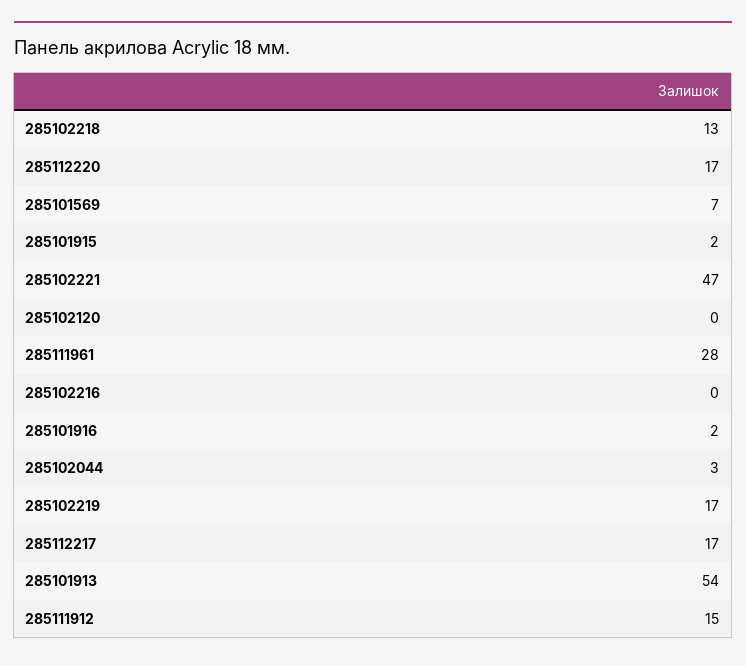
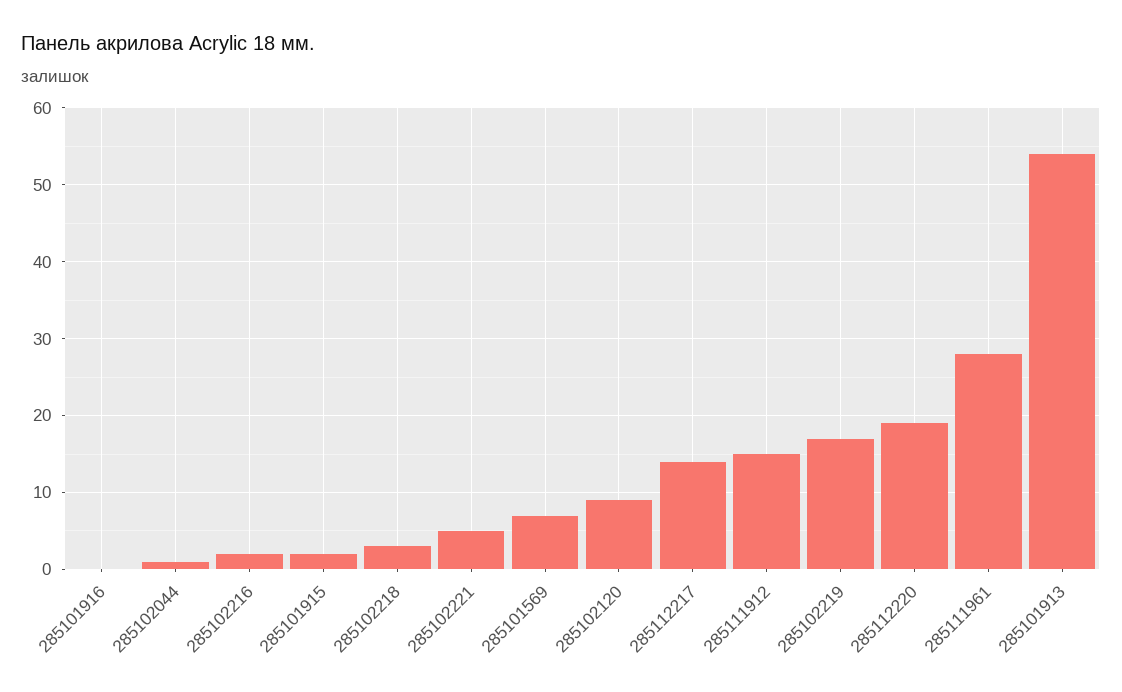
285102218: 13 -> 3
285112220: 17 -> 19
285102221: 47 -> 5
285102120: 0 -> 9
285102216: 0 -> 2
285101916: 2 -> 0
285102044: 3 -> 1
285112217: 17 -> 14

